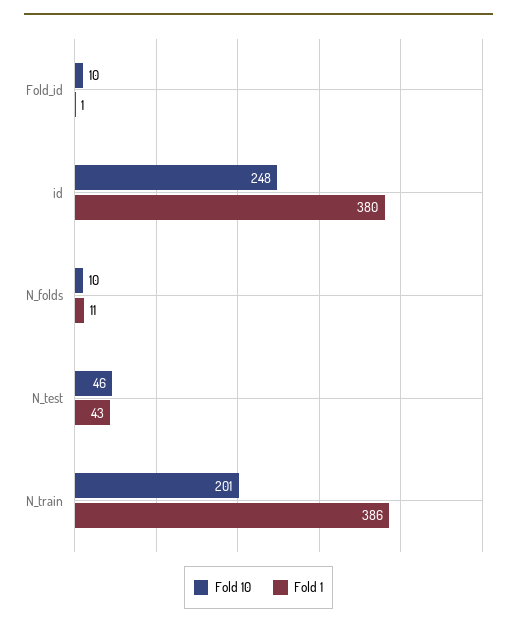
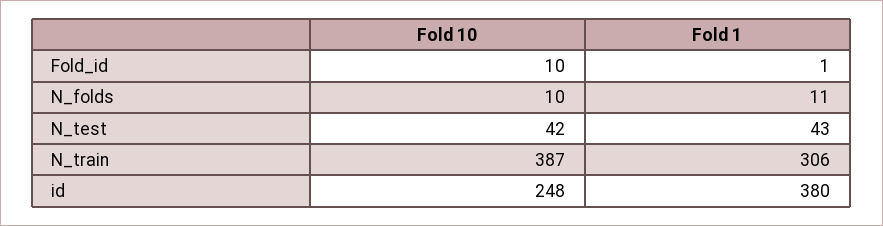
Fold 10, N_test: 46 -> 42
Fold 10, N_train: 201 -> 387
Fold 1, N_train: 386 -> 306

